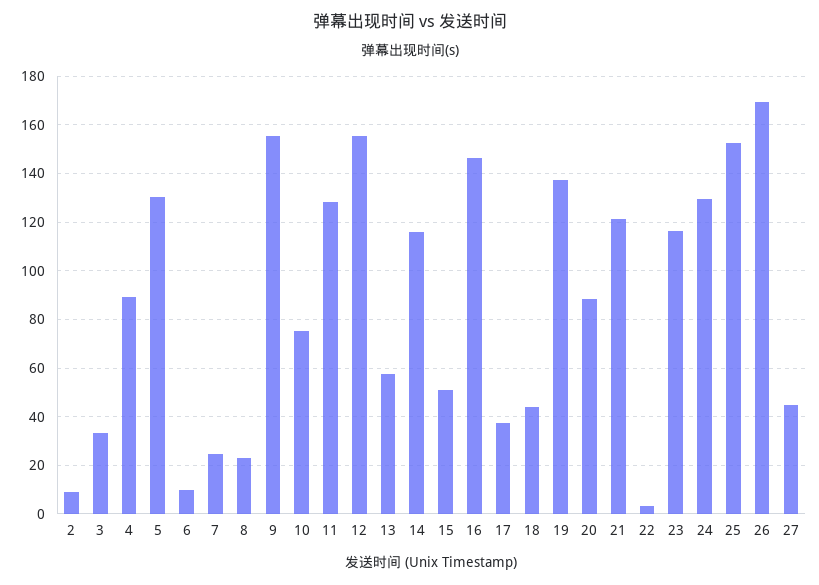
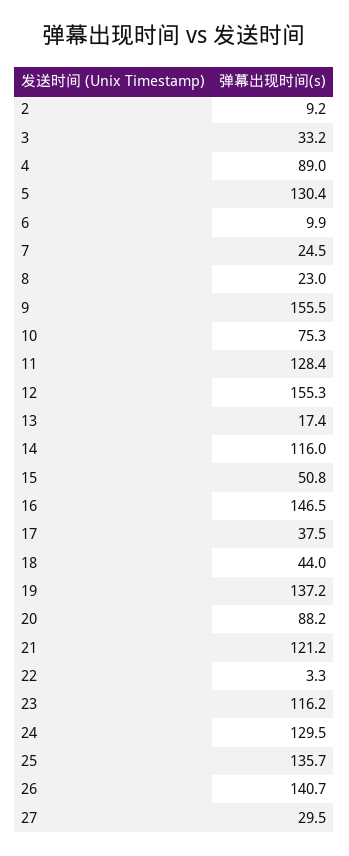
13: 57.5 -> 17.4
25: 152.5 -> 135.7
26: 170 -> 140.7
27: 45 -> 29.5

